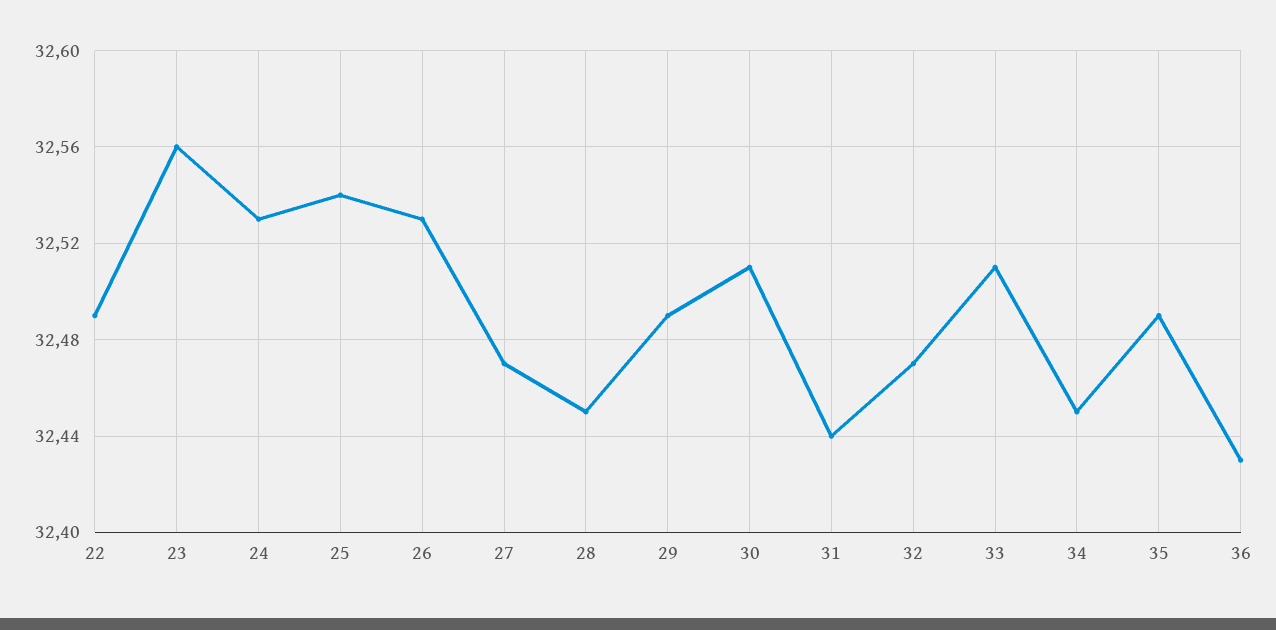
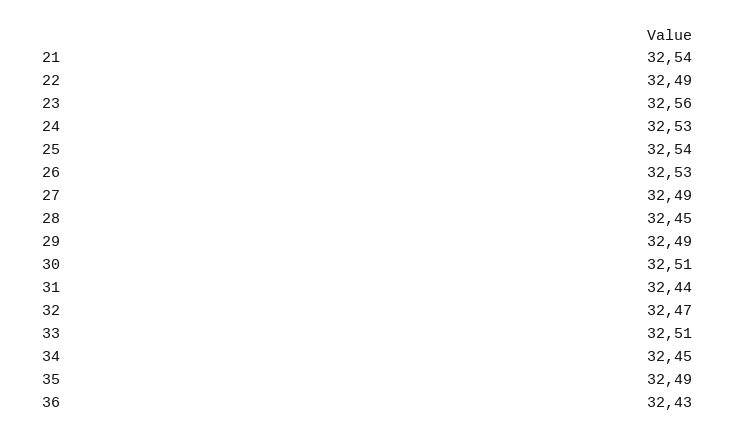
27: 32.47 -> 32.49
21: none -> 32.54

